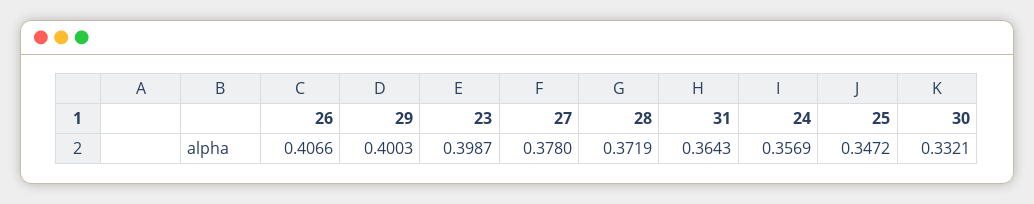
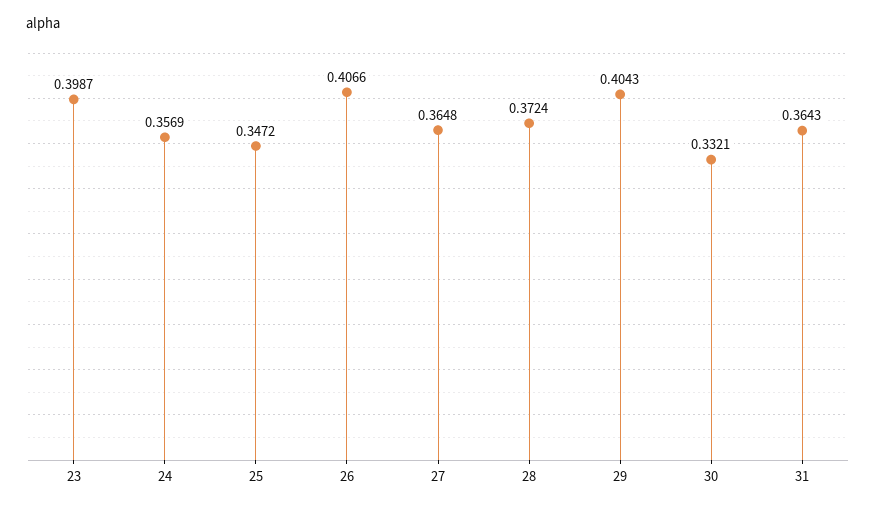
29: 0.4003 -> 0.4043
27: 0.378 -> 0.3648
28: 0.3719 -> 0.3724

